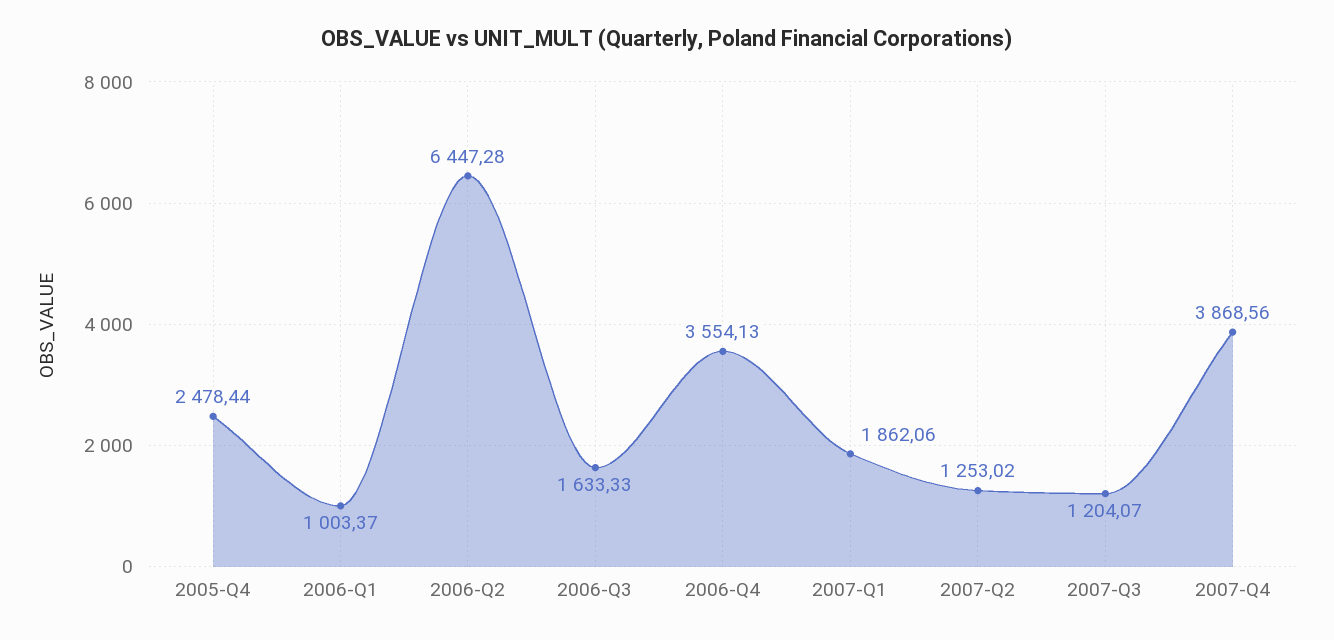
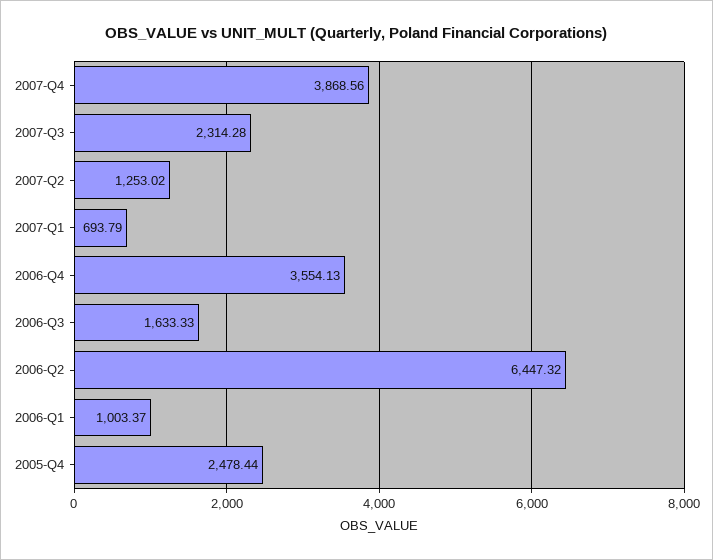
2006-Q2: 6447.28 -> 6447.32
2007-Q1: 1862.06 -> 693.79
2007-Q3: 1204.07 -> 2314.28

